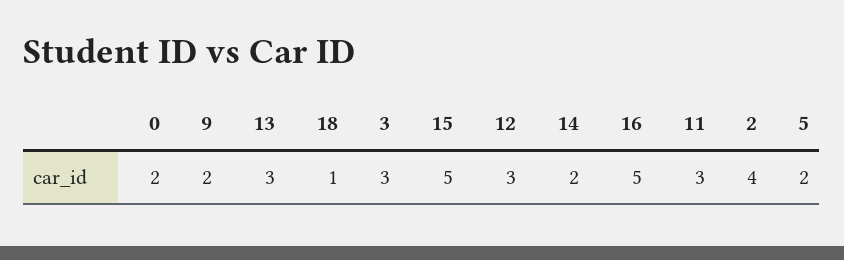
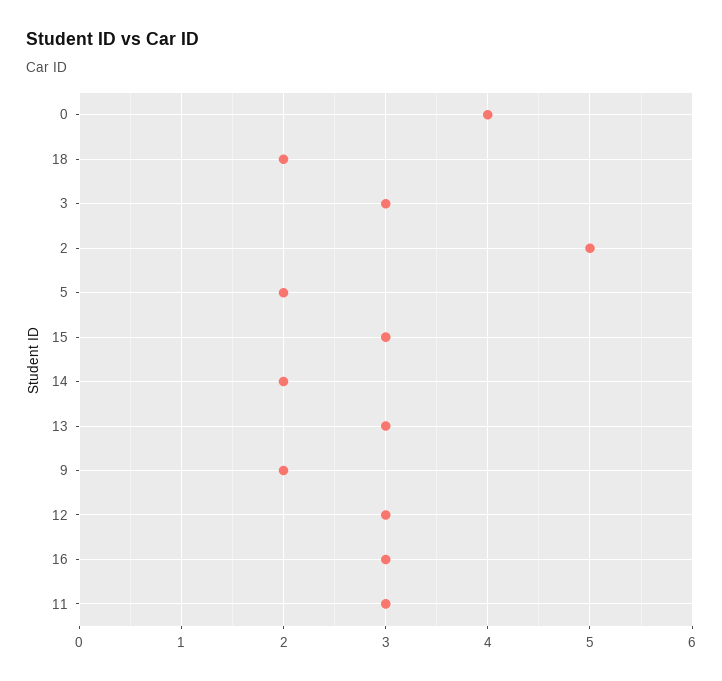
0: 2 -> 4
18: 1 -> 2
15: 5 -> 3
16: 5 -> 3
2: 4 -> 5

